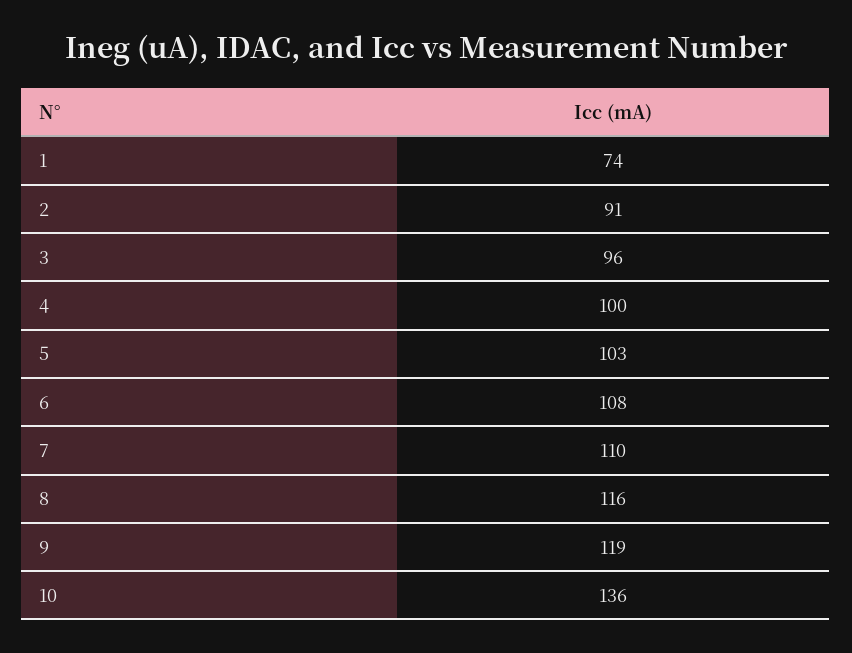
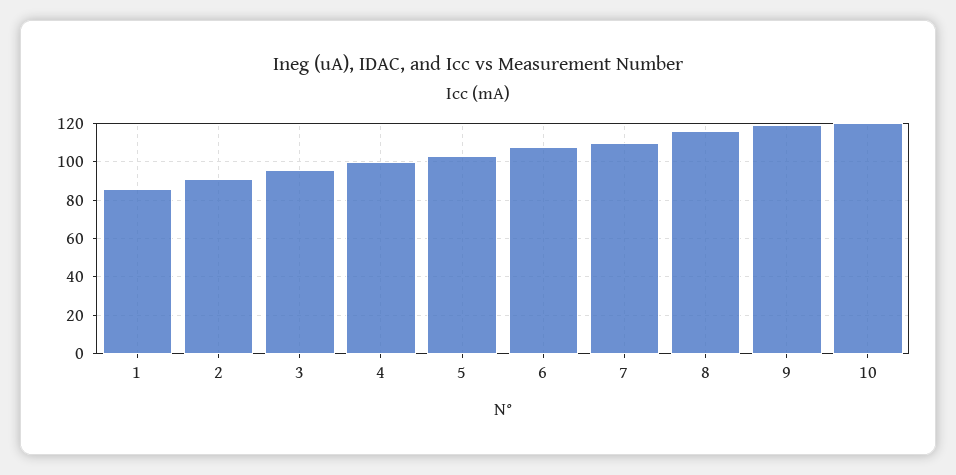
1: 74 -> 85
10: 136 -> 120

